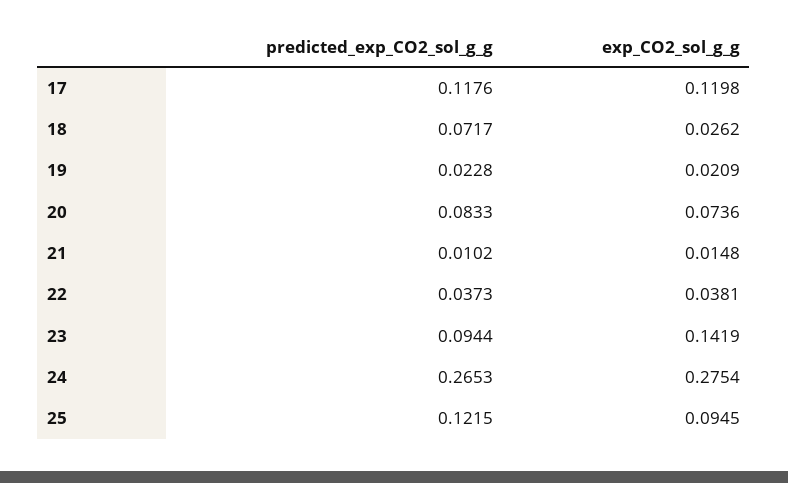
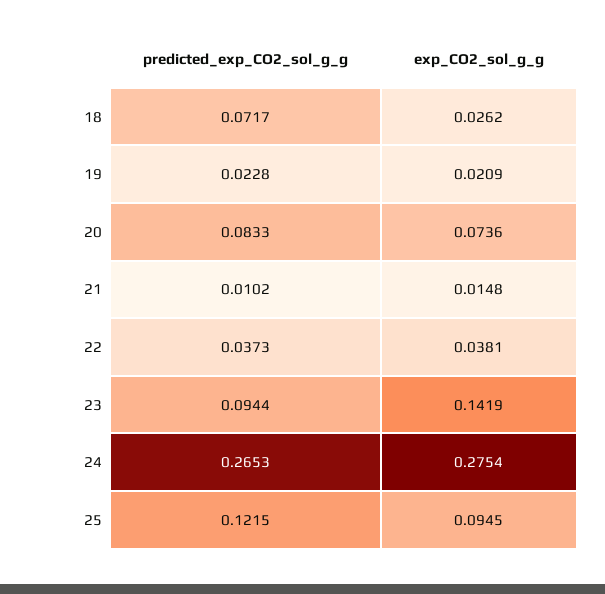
predicted_exp_CO2_sol_g_g, 17: 0.1176 -> none
exp_CO2_sol_g_g, 17: 0.1198 -> none

